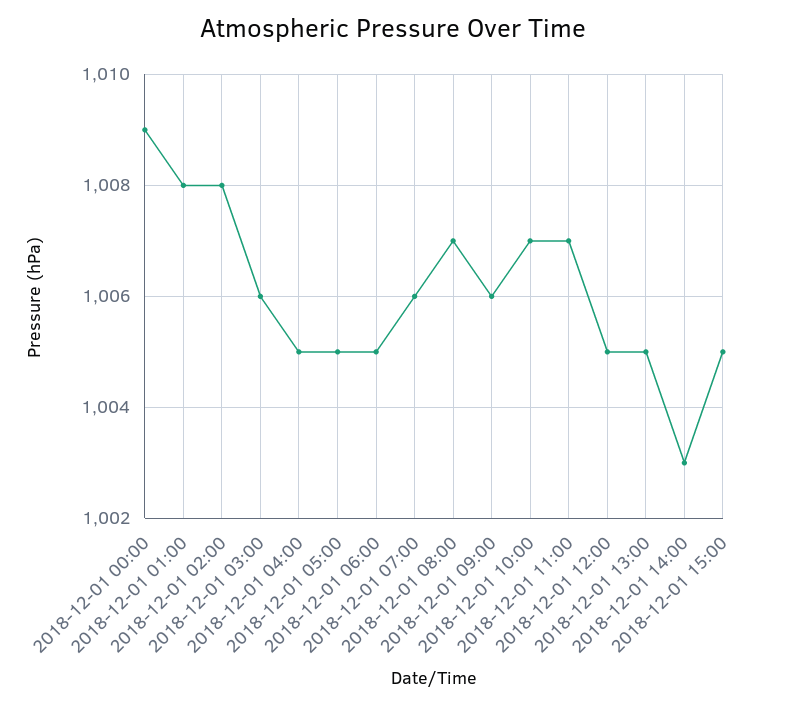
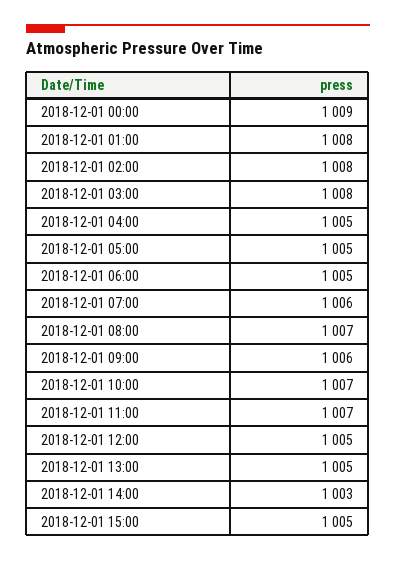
2018-12-01 03:00: 1006 -> 1008

